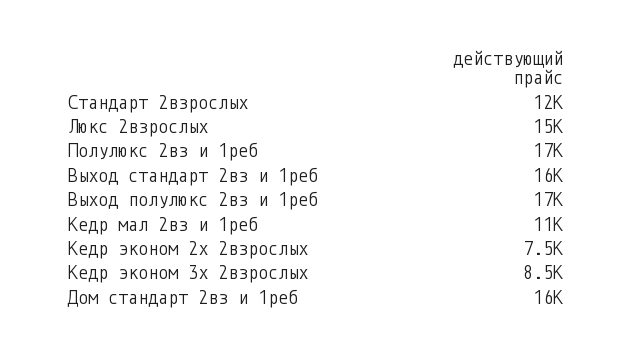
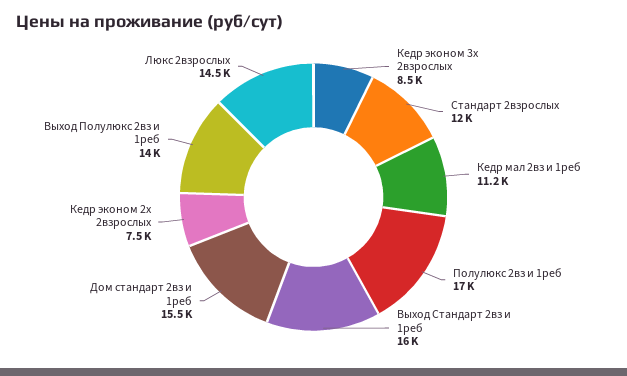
Выход полулюкс 2вз и 1реб: 17000 -> 14000

